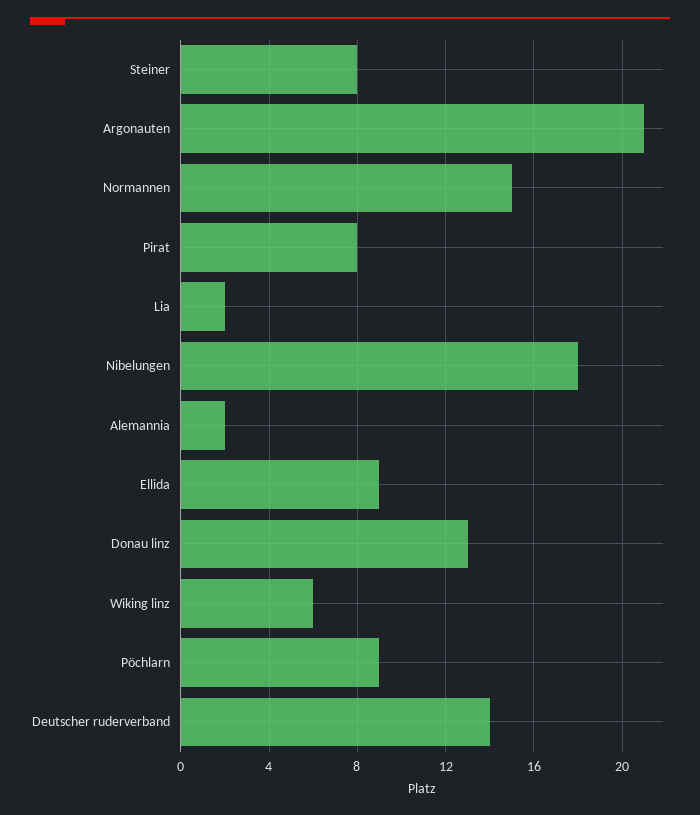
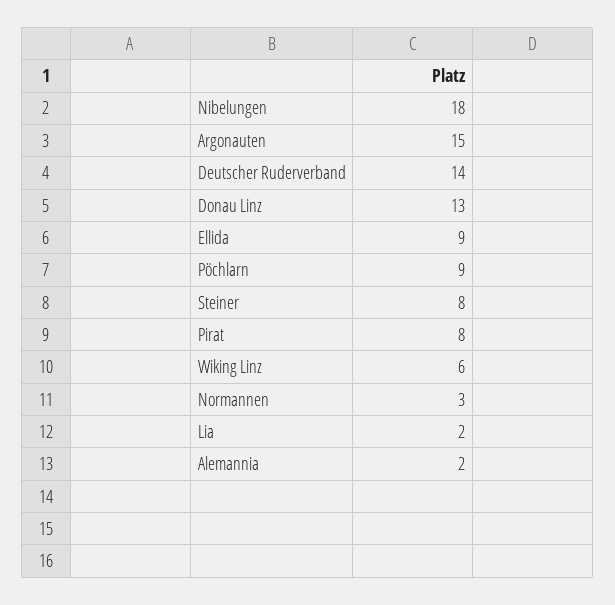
Argonauten: 21 -> 15
Normannen: 15 -> 3

